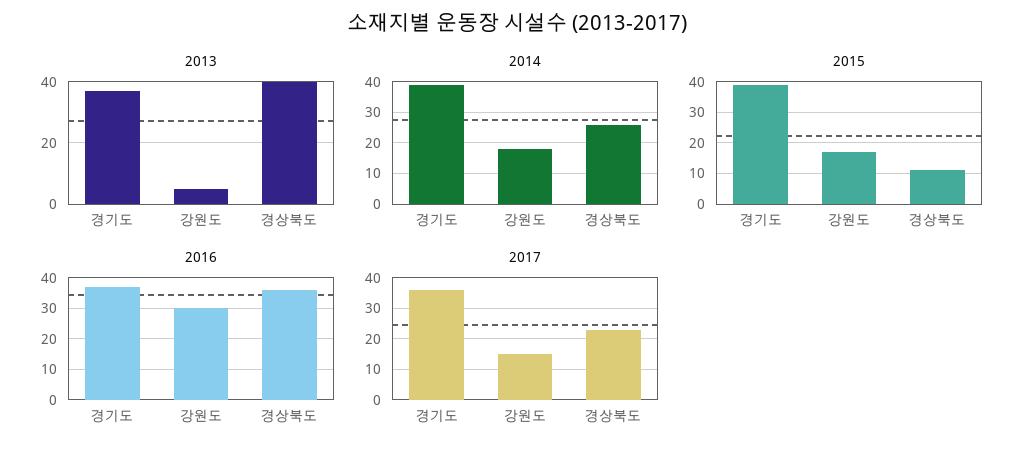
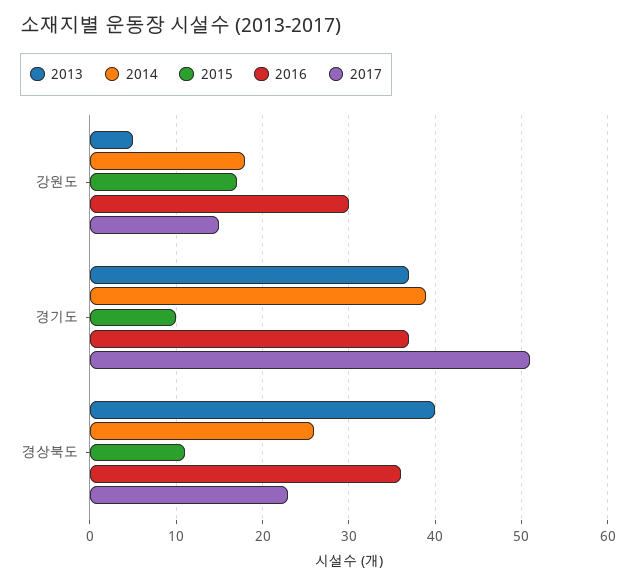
2015, 경기도: 40 -> 10
2017, 경기도: 35 -> 51

